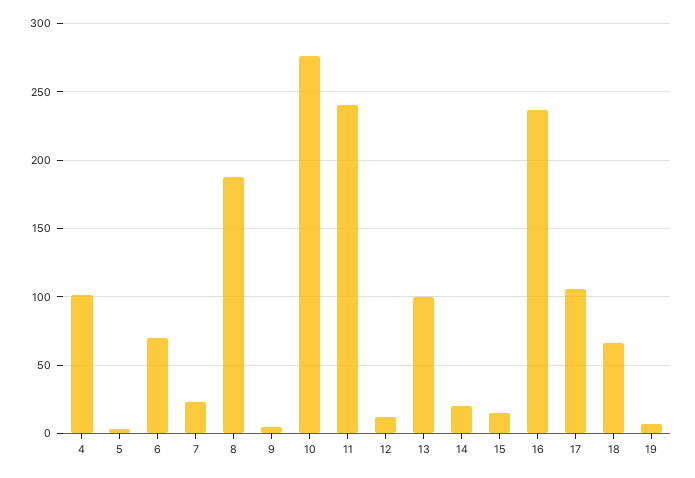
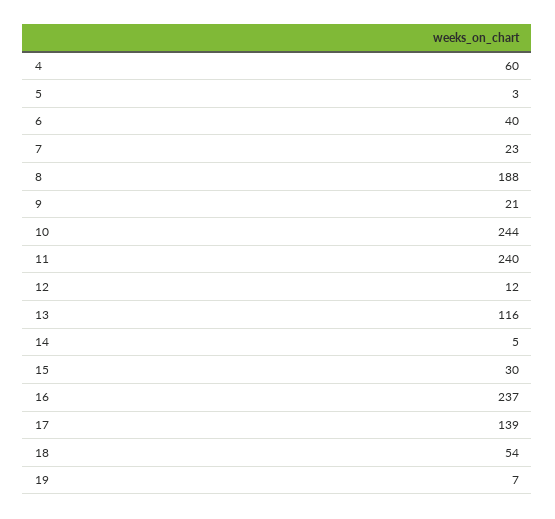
4: 100 -> 60
6: 70 -> 40
9: 5 -> 21
10: 275 -> 244
13: 100 -> 116
14: 20 -> 5
15: 15 -> 30
17: 105 -> 139
18: 65 -> 54

